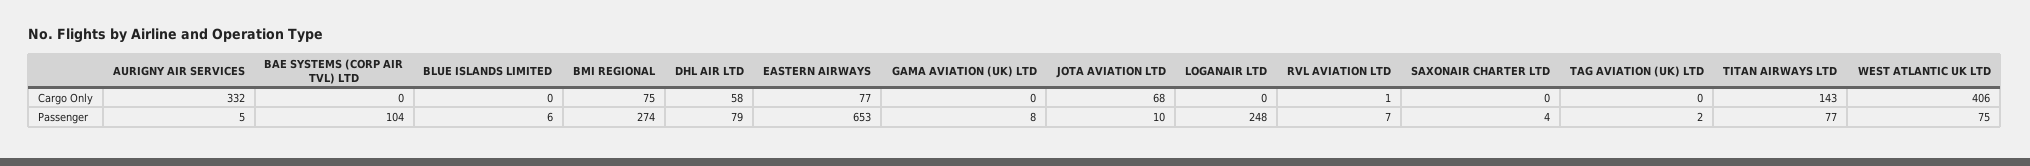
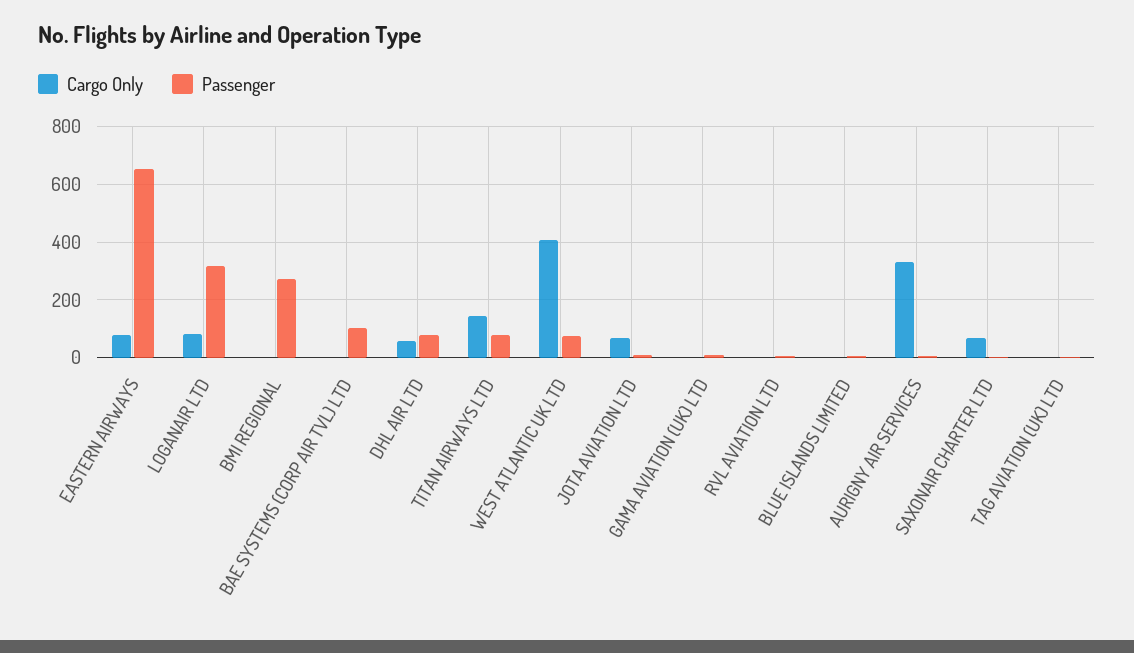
Cargo Only, BMI REGIONAL: 75 -> 0
Cargo Only, LOGANAIR LTD: 0 -> 75
Cargo Only, SAXONAIR CHARTER LTD: 0 -> 75
Passenger, LOGANAIR LTD: 248 -> 325

